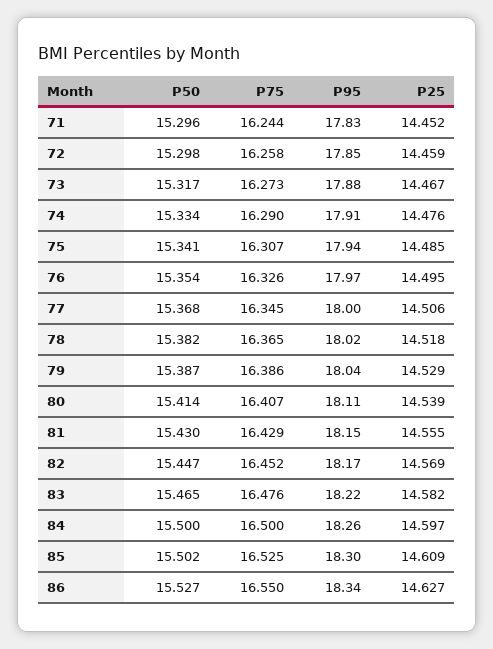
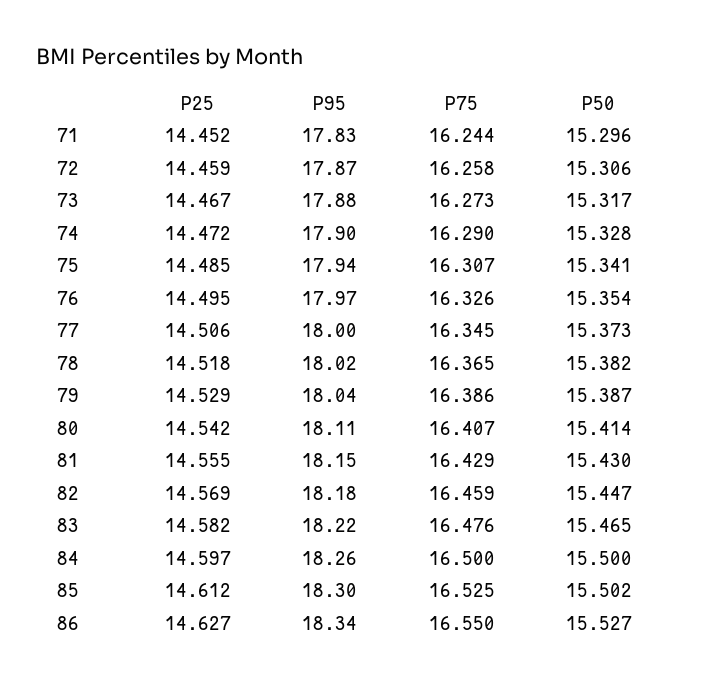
P50, 72: 15.298 -> 15.306
P95, 72: 17.85 -> 17.87
P50, 74: 15.334 -> 15.328
P95, 74: 17.91 -> 17.9
P25, 74: 14.476 -> 14.472
P50, 77: 15.368 -> 15.373
P25, 80: 14.539 -> 14.542
P75, 82: 16.452 -> 16.459
P95, 82: 18.17 -> 18.18
P25, 85: 14.609 -> 14.612

